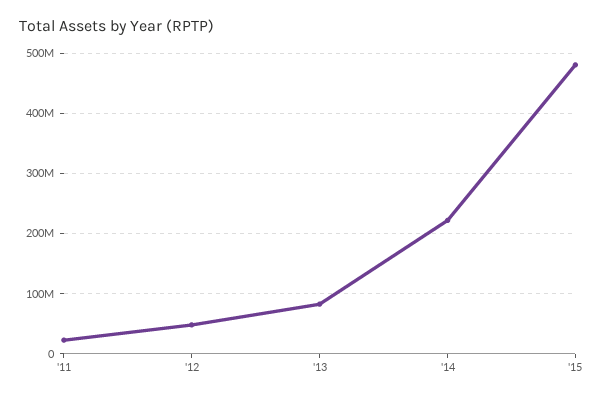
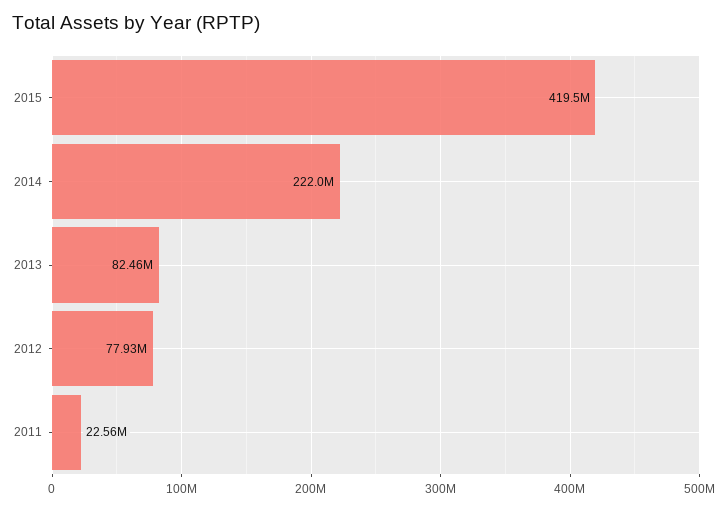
'12: 50000000 -> 77930000
'15: 480000000 -> 419500000

